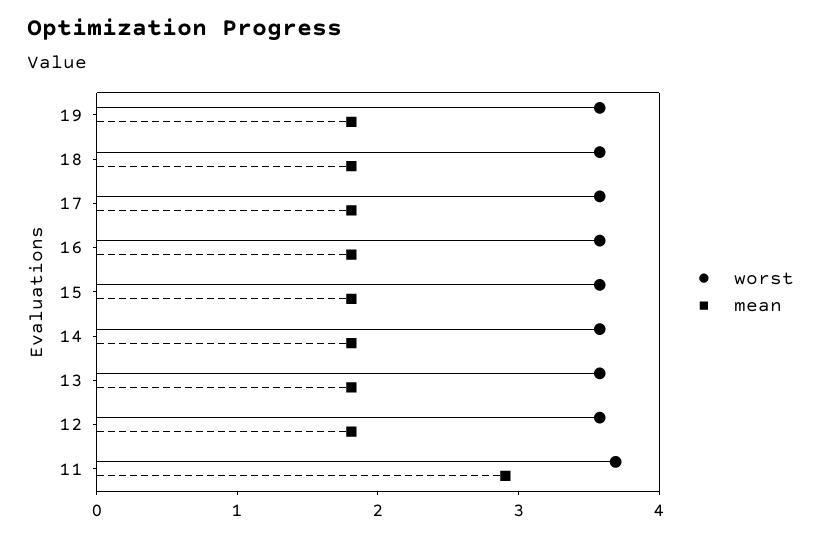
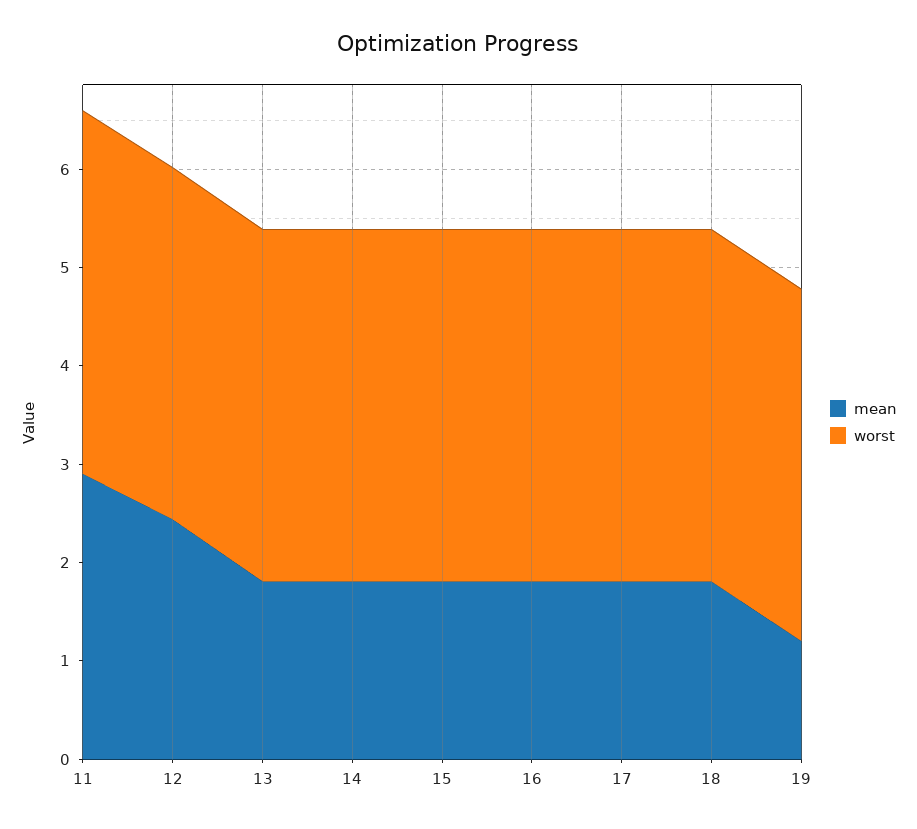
mean, 19: 1.8 -> 1.2
mean, 12: 1.8 -> 2.4

